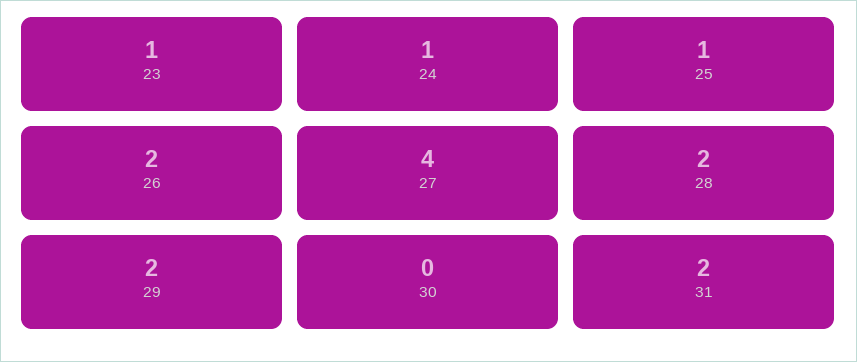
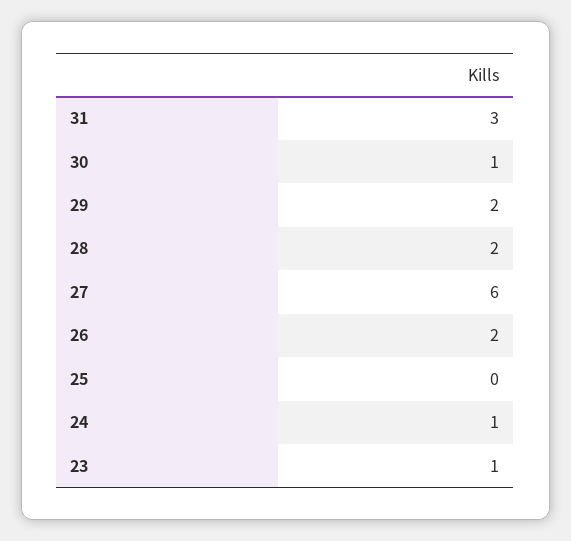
25: 1 -> 0
27: 4 -> 6
30: 0 -> 1
31: 2 -> 3

